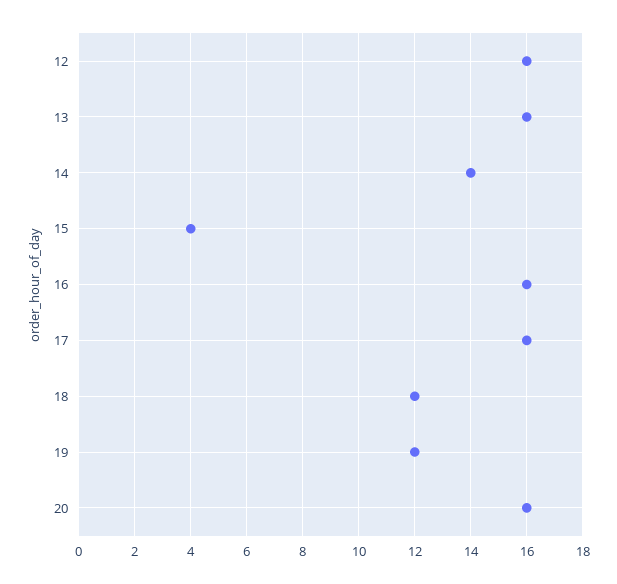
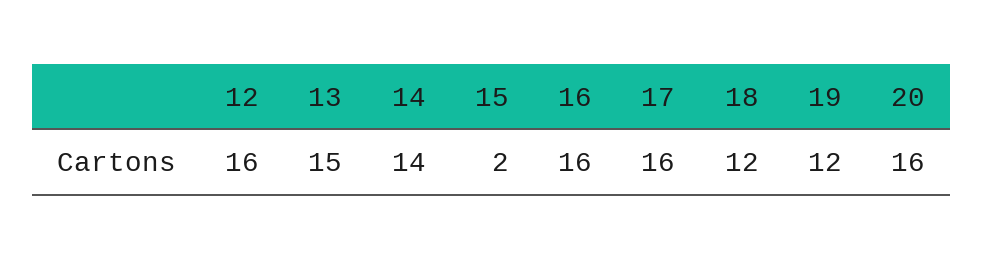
13: 16 -> 15
15: 4 -> 2

